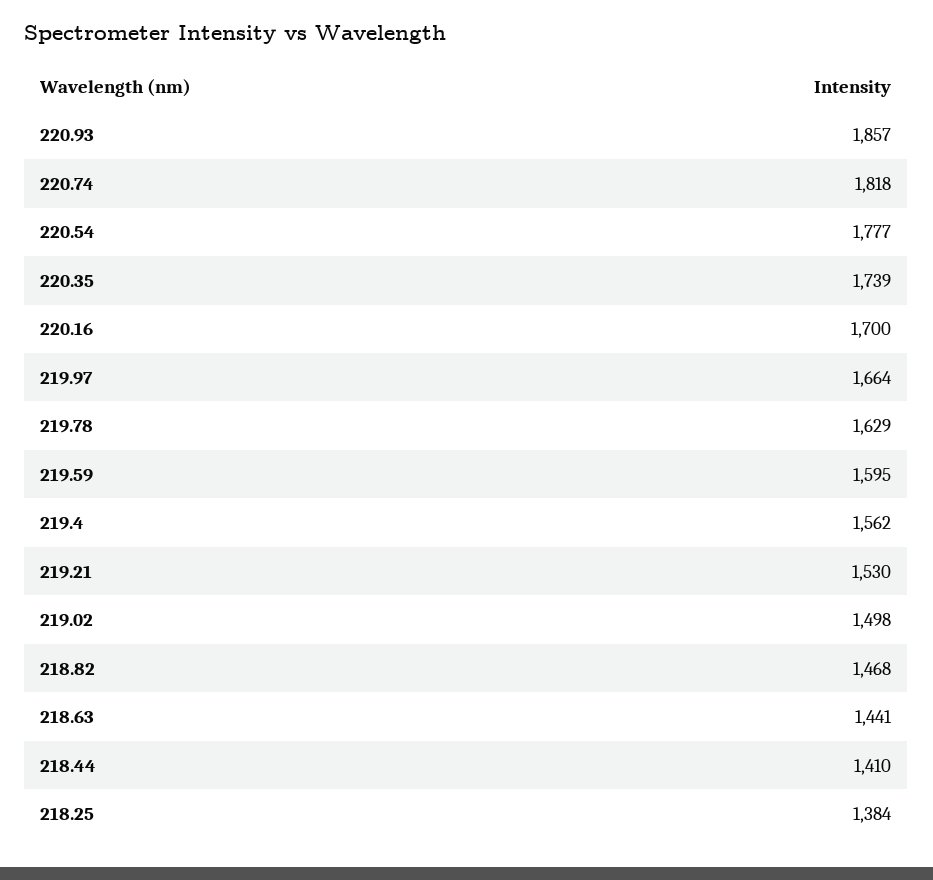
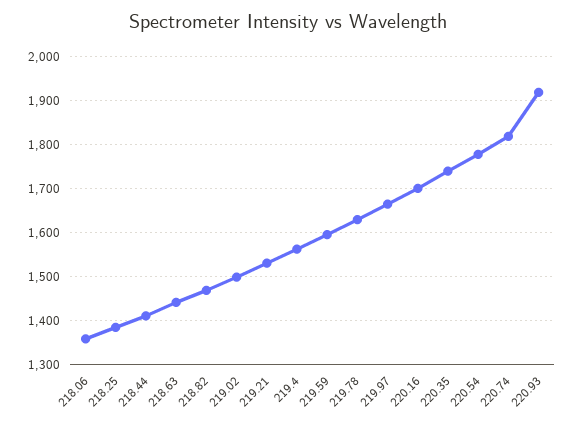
220.93: 1857 -> 1920
218.06: none -> 1360

